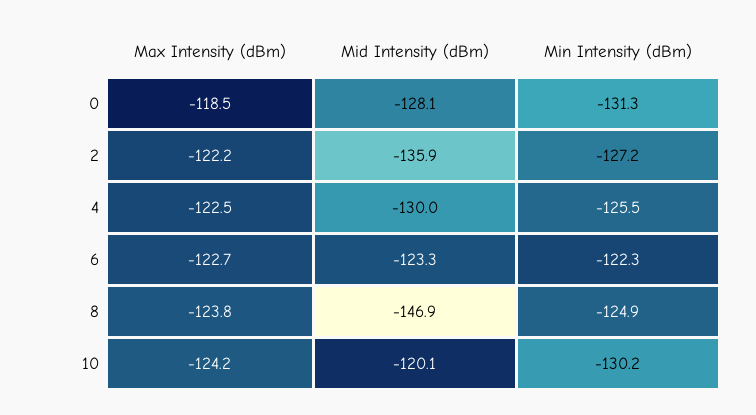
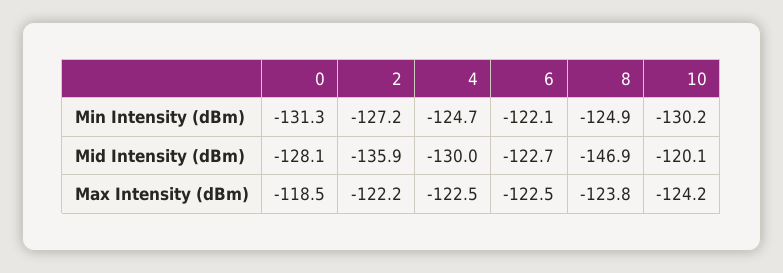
Min Intensity (dBm), 4: -125.5 -> -124.7
Max Intensity (dBm), 6: -122.7 -> -122.5
Mid Intensity (dBm), 6: -123.3 -> -122.7
Min Intensity (dBm), 6: -122.3 -> -122.1

